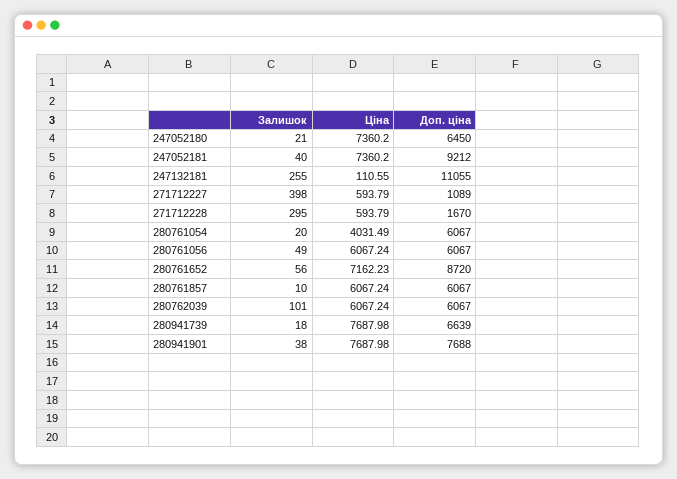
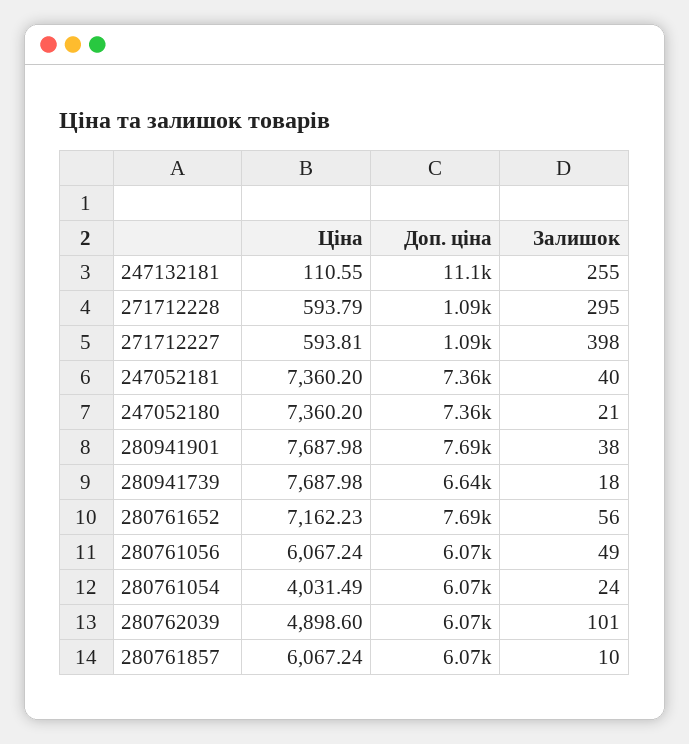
Доп. ціна, 247052180: 6450 -> 7360
Доп. ціна, 247052181: 9212 -> 7360
Ціна, 271712227: 593.79 -> 593.81
Доп. ціна, 271712228: 1670 -> 1090
Залишок, 280761054: 20 -> 24
Доп. ціна, 280761652: 8720 -> 7690
Ціна, 280762039: 6067.24 -> 4898.6

